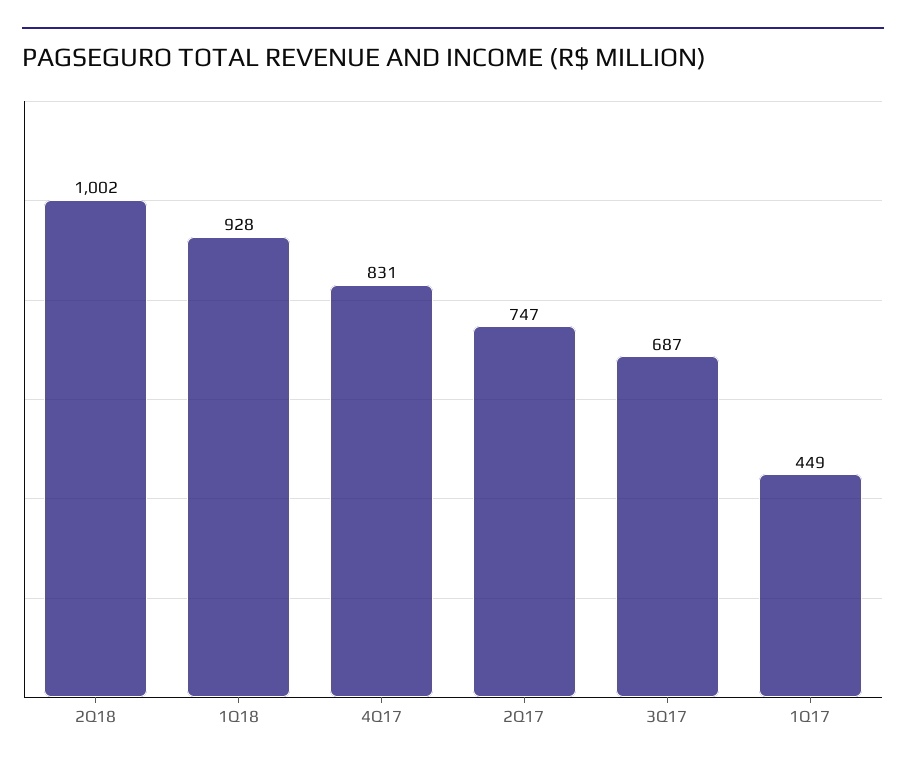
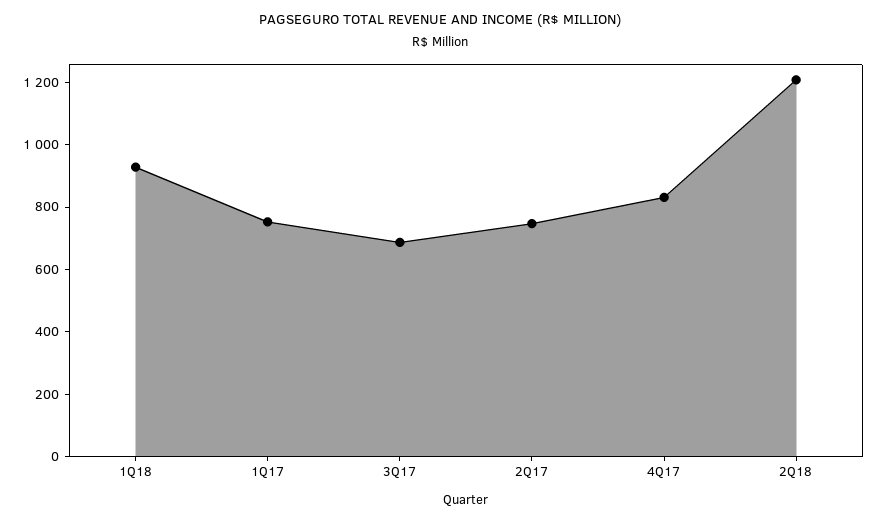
2Q18: 1002 -> 1200
1Q17: 449 -> 750

